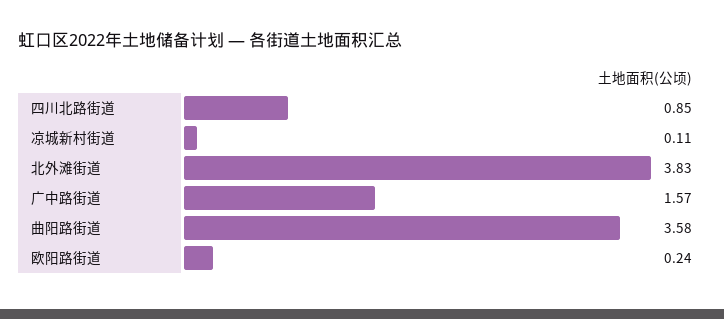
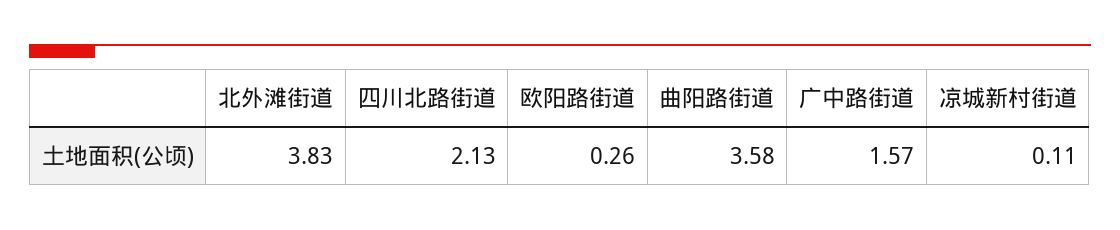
四川北路街道: 0.85 -> 2.13
欧阳路街道: 0.24 -> 0.26

